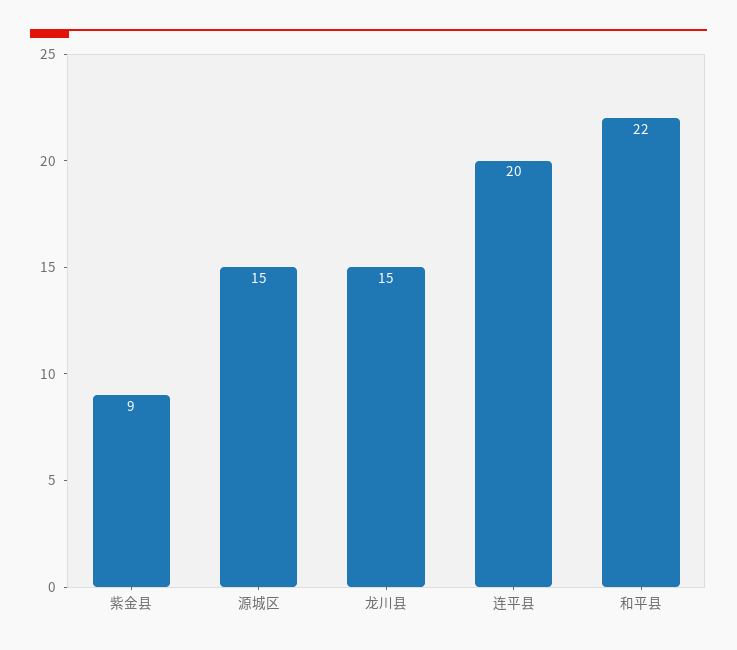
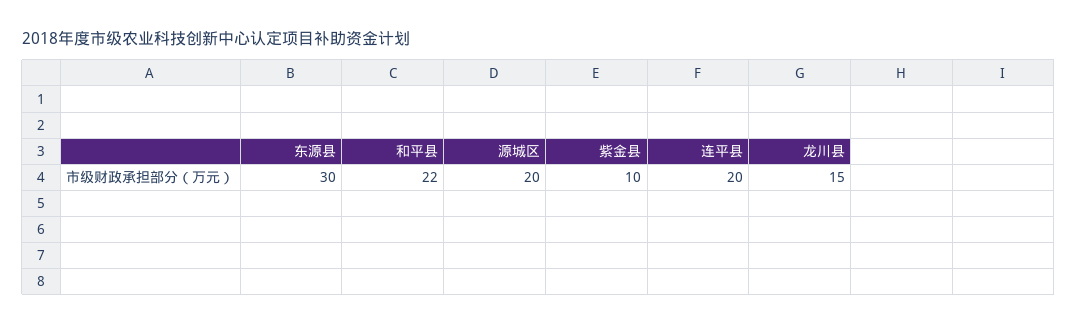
紫金县: 9 -> 10
源城区: 15 -> 20
东源县: none -> 30

